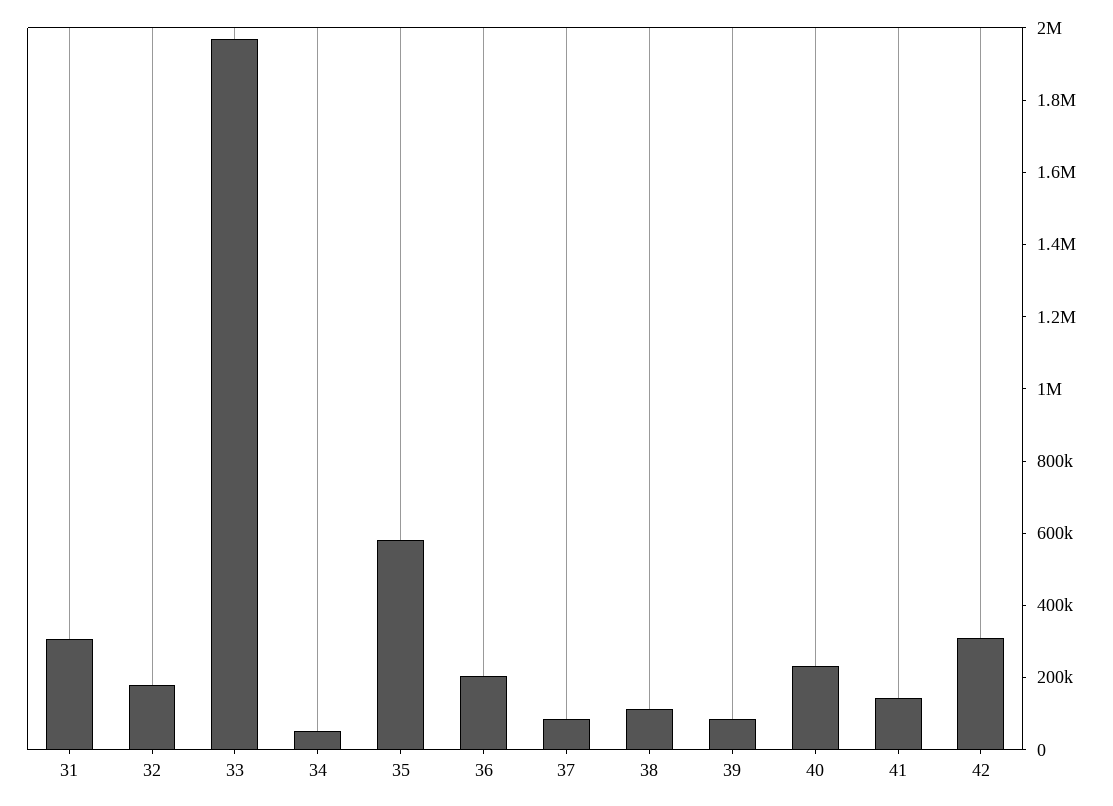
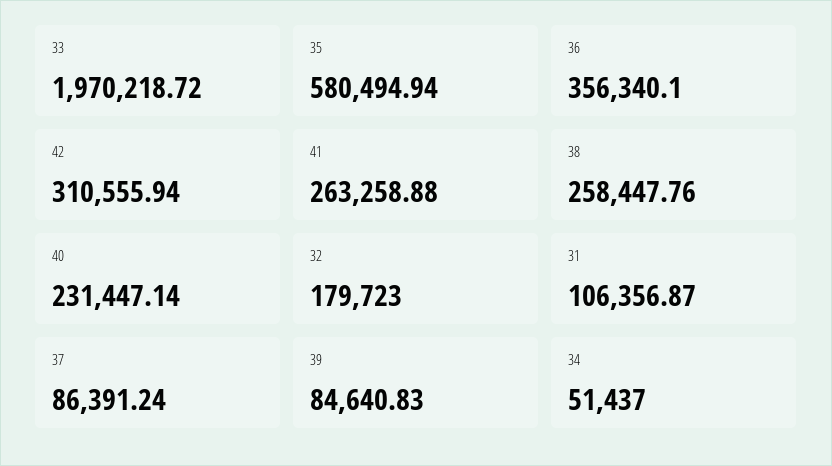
31: 300000 -> 106356.87
36: 200000 -> 356340.1
38: 100000 -> 258447.76
41: 150000 -> 263258.88

